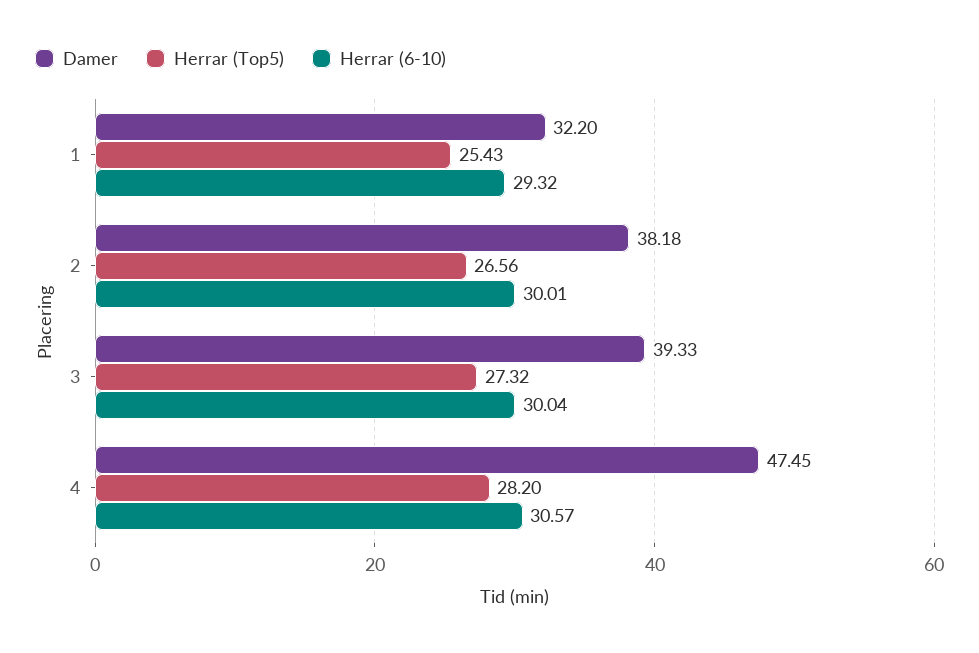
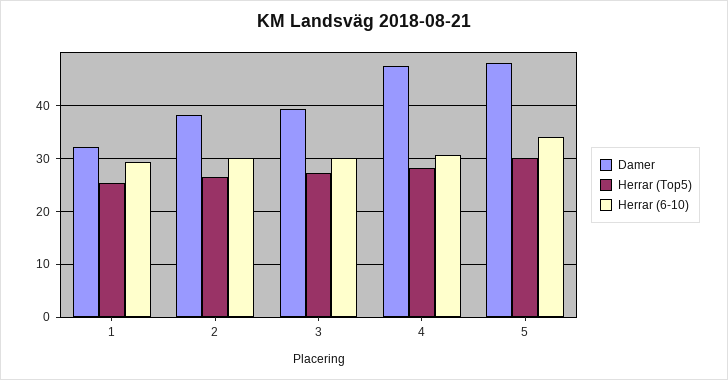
Damer, 5: none -> 48
Herrar (Top5), 5: none -> 30
Herrar (6-10), 5: none -> 34

